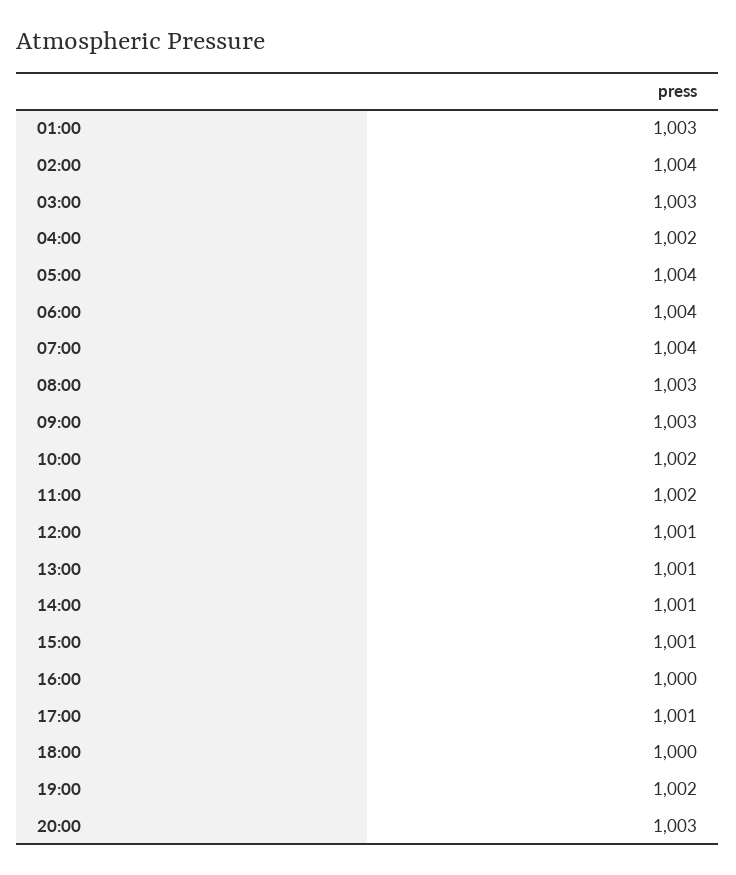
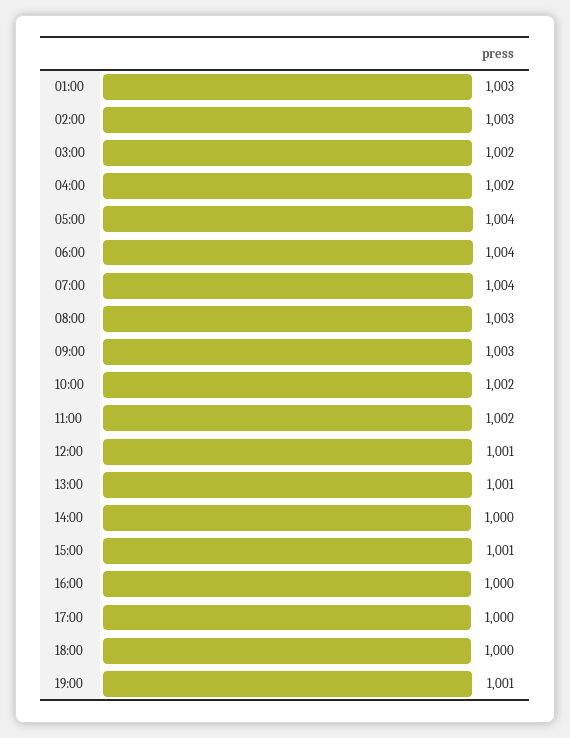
02:00: 1004 -> 1003
03:00: 1003 -> 1002
14:00: 1001 -> 1000
17:00: 1001 -> 1000
19:00: 1002 -> 1001
20:00: 1003 -> none

